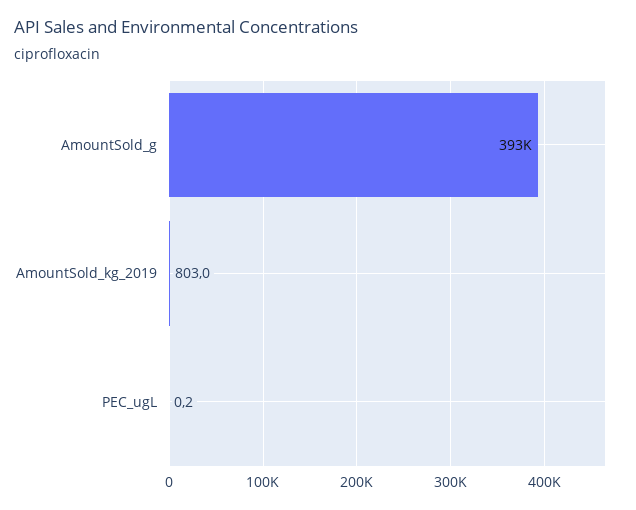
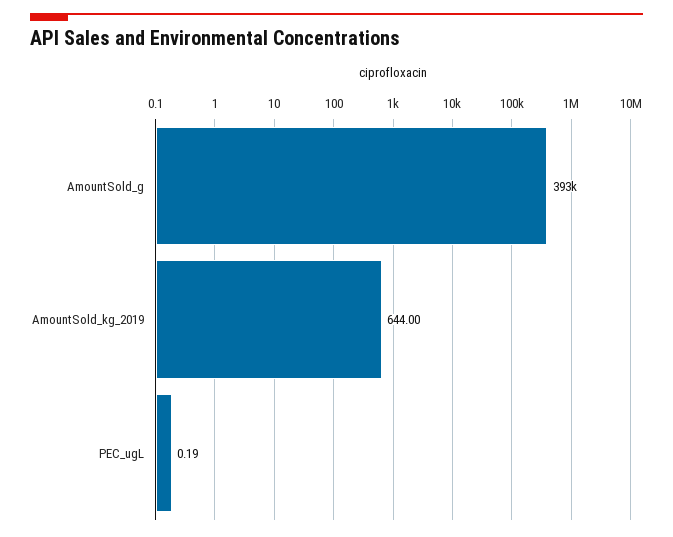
AmountSold_kg_2019: 803 -> 644

